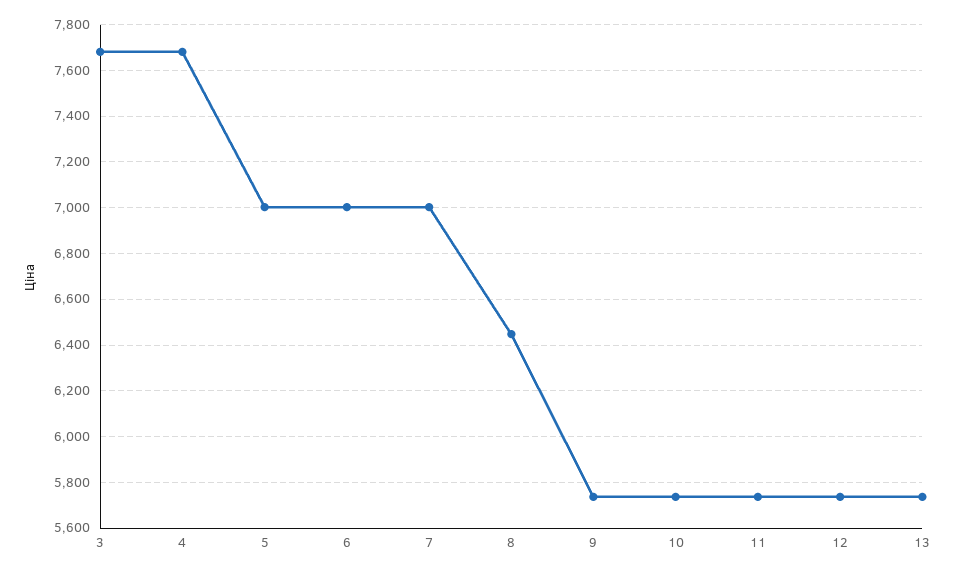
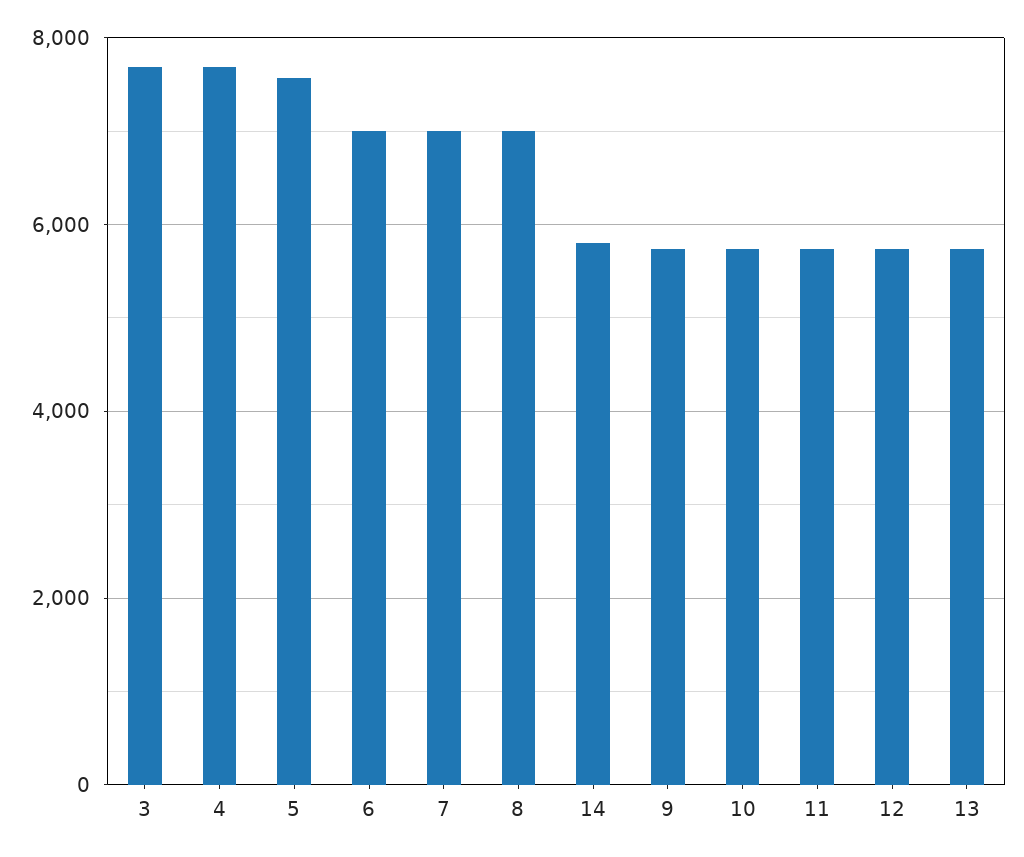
5: 7000 -> 7600
8: 6450 -> 7000
14: none -> 5800

